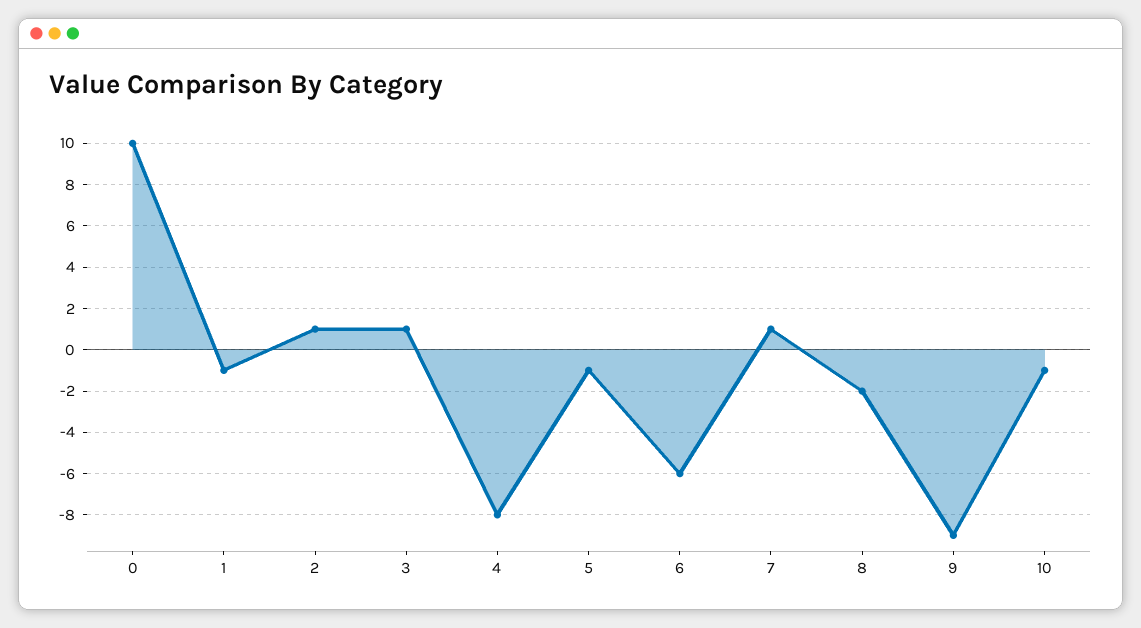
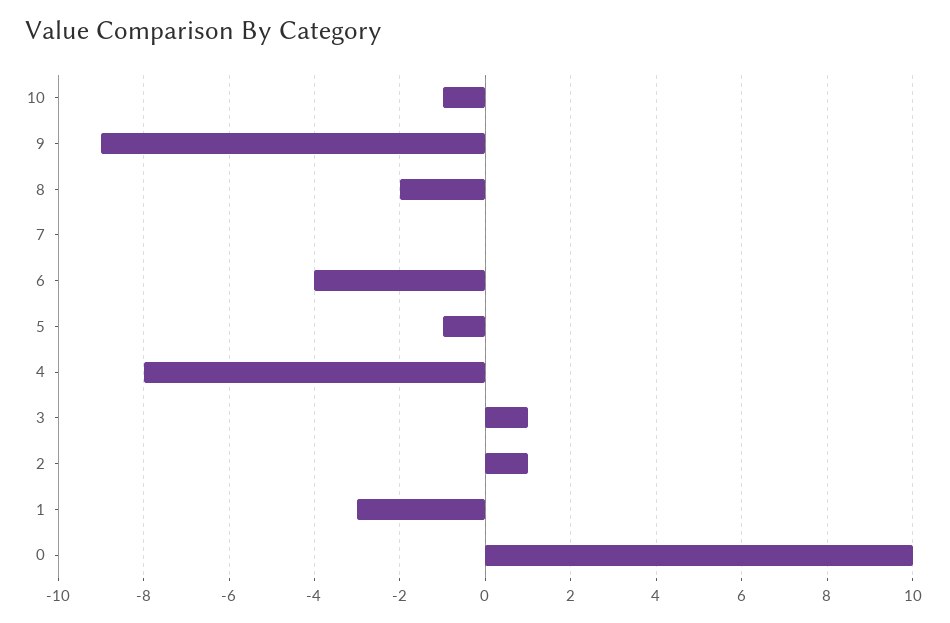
1: -1 -> -3
6: -6 -> -4
7: 1 -> 0

